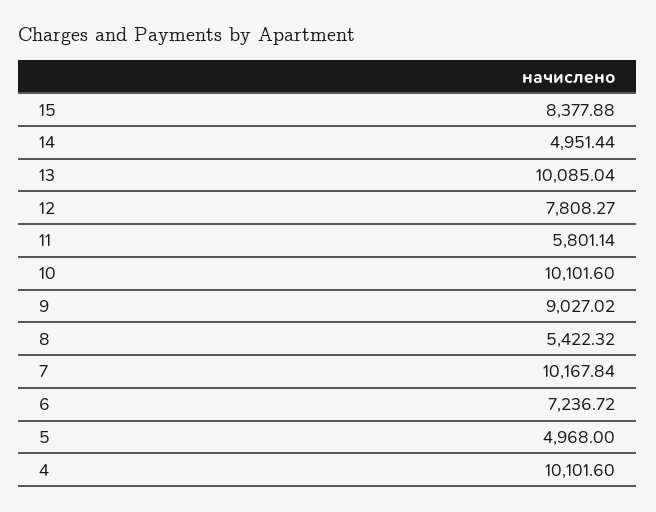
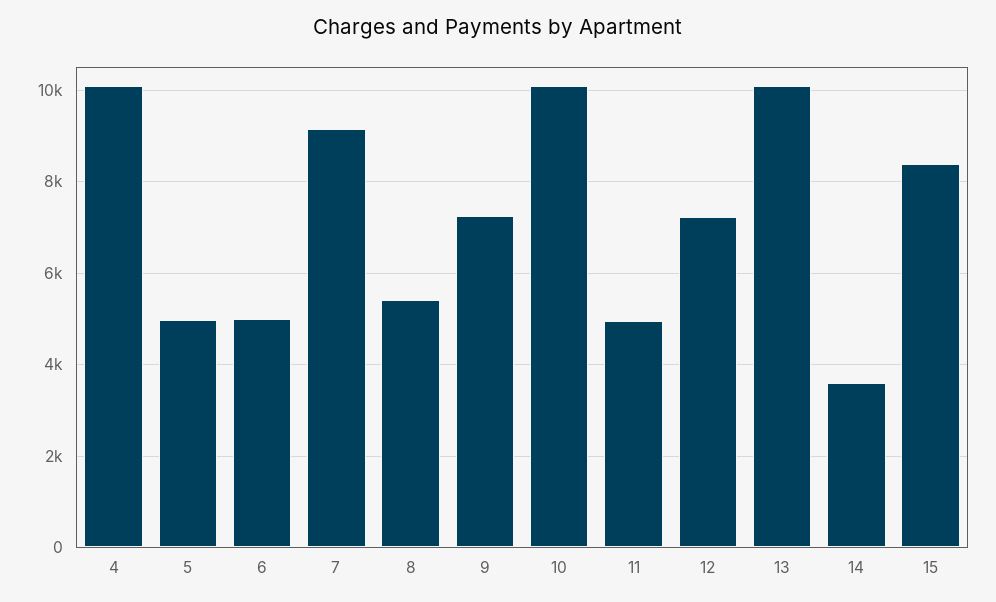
14: 4951.44 -> 3600
12: 7808.27 -> 7200
11: 5801.14 -> 5000
9: 9027.02 -> 7200
7: 10167.84 -> 9200
6: 7236.72 -> 5000

